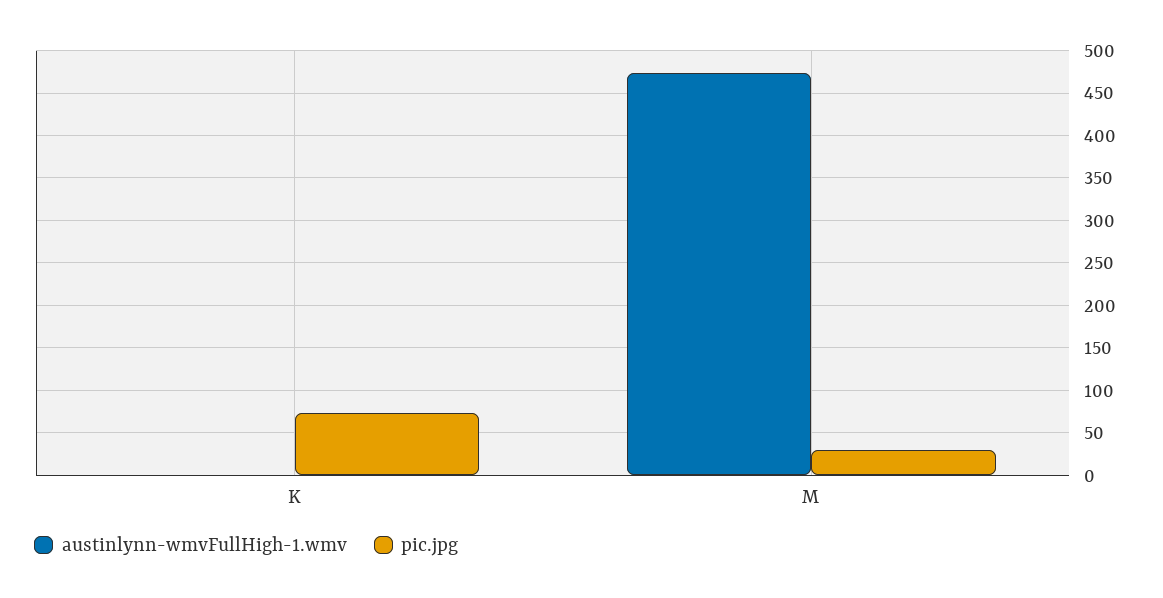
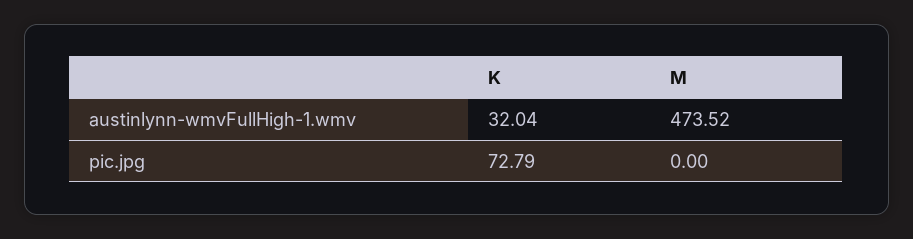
austinlynn-wmvFullHigh-1.wmv, K: 0 -> 32.04
pic.jpg, M: 30 -> 0

